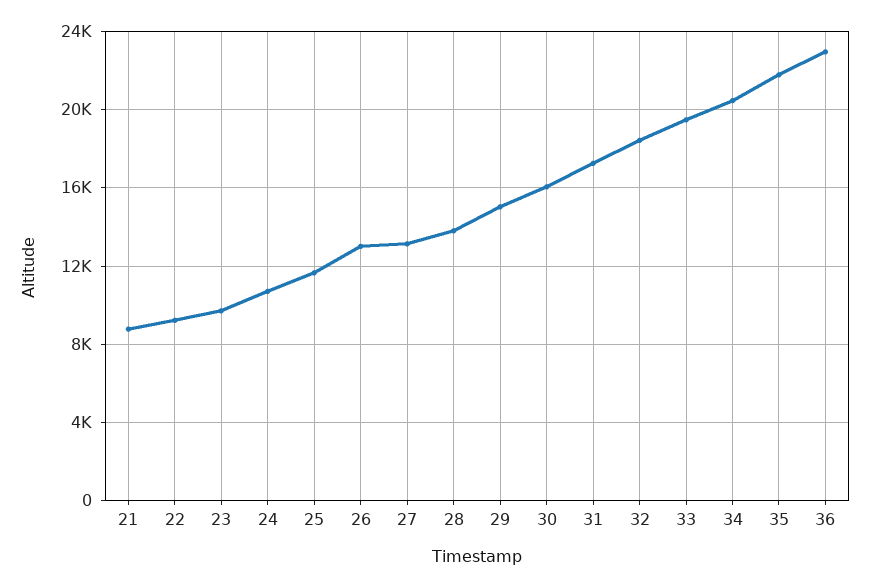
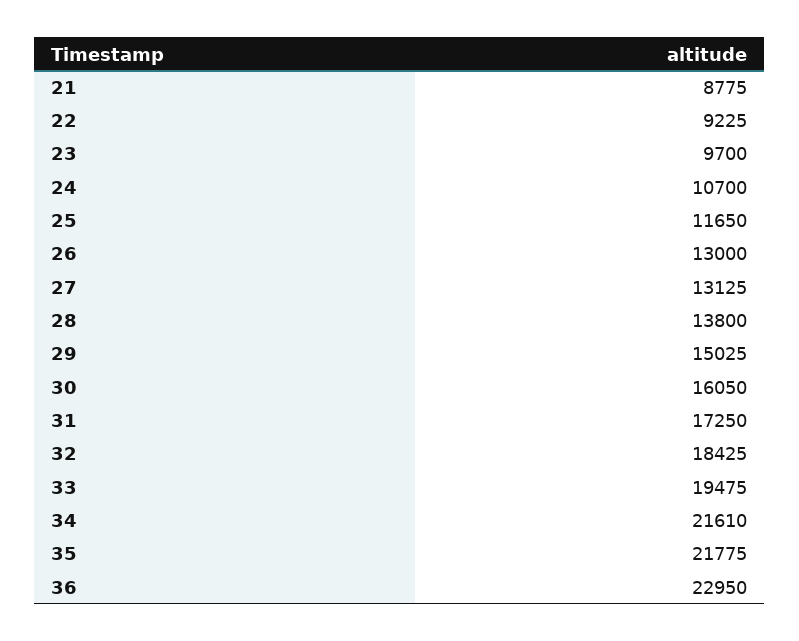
34: 20500 -> 21610

